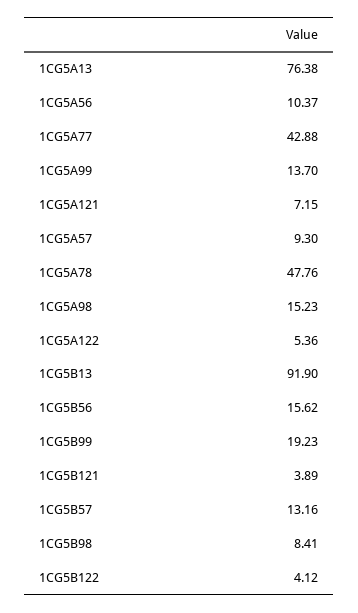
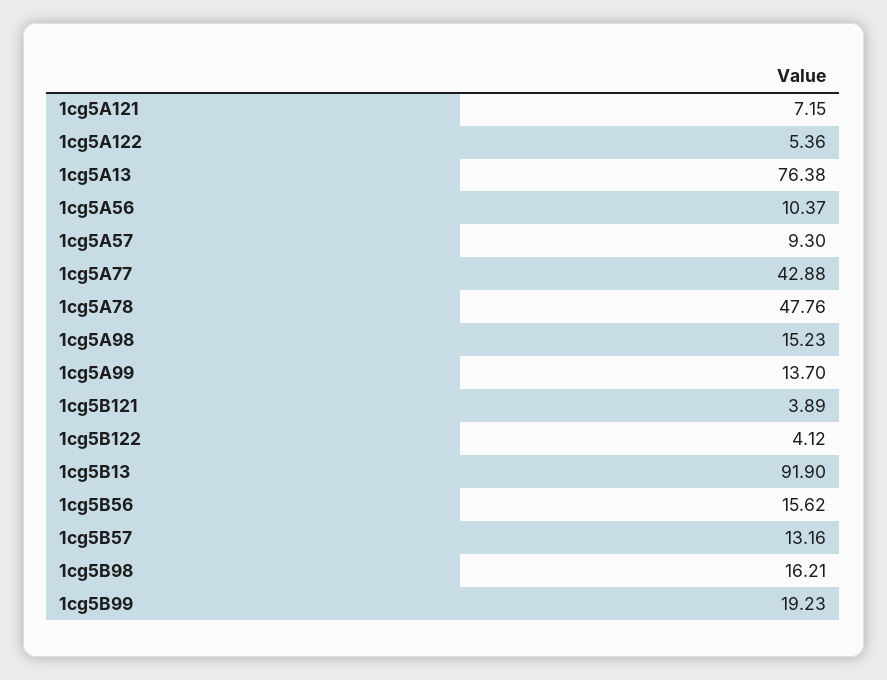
1CG5B98: 8.41 -> 16.21

